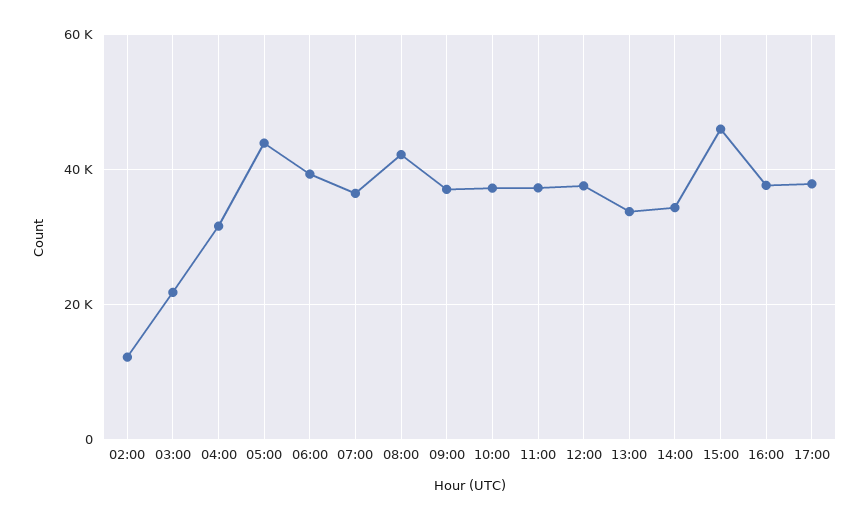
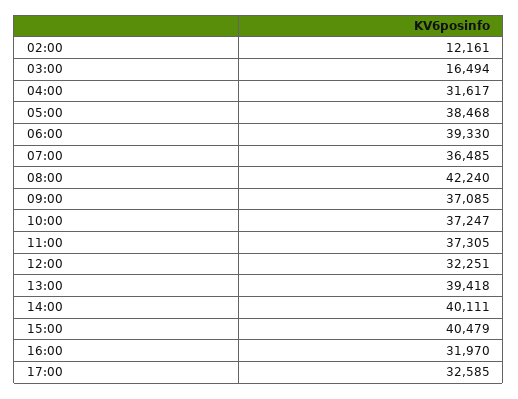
03:00: 22000 -> 16494
05:00: 44000 -> 38468
12:00: 38000 -> 32251
13:00: 34000 -> 39418
14:00: 34000 -> 40111
15:00: 46000 -> 40479
16:00: 38000 -> 31970
17:00: 38000 -> 32585

